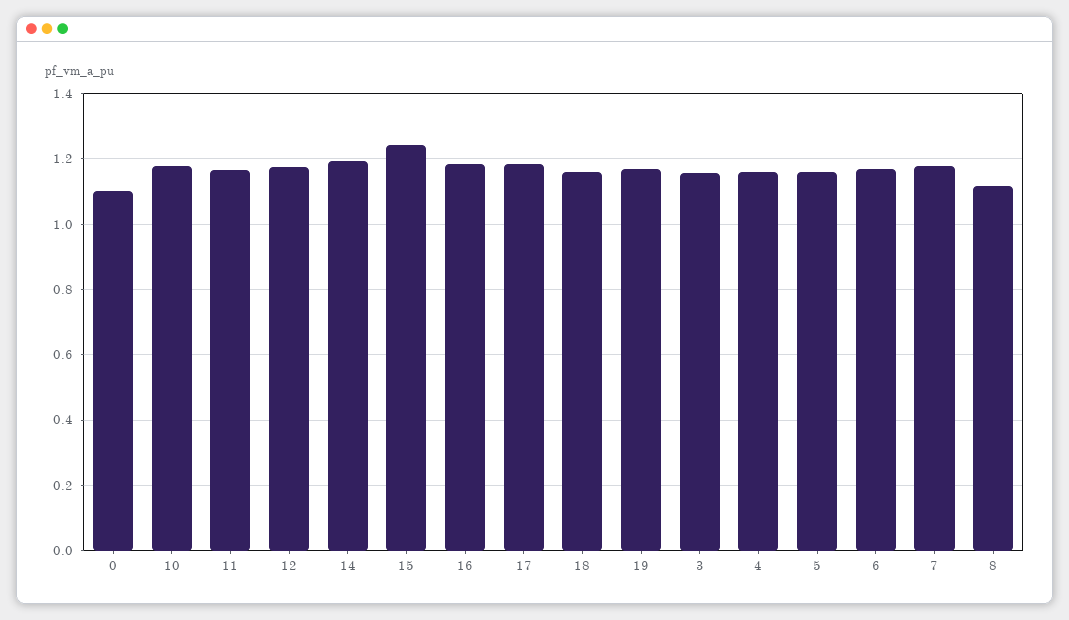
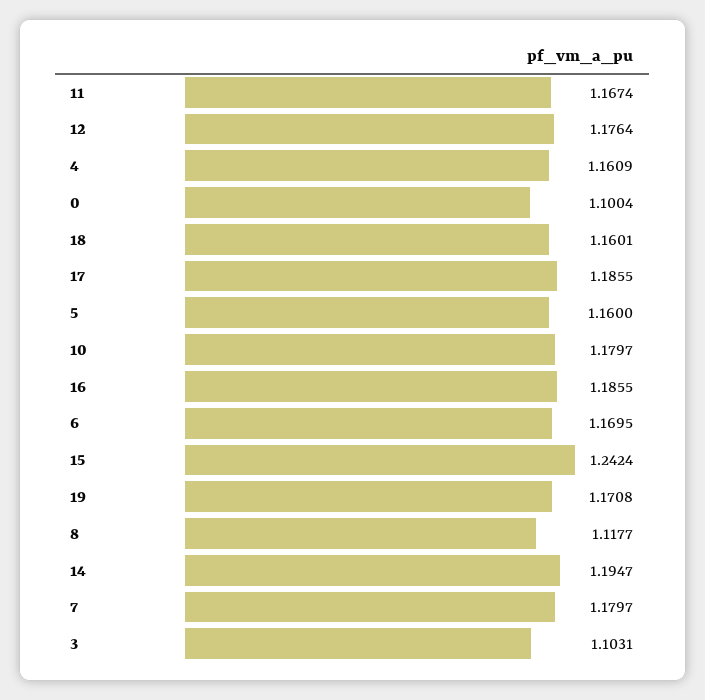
3: 1.16 -> 1.1031

